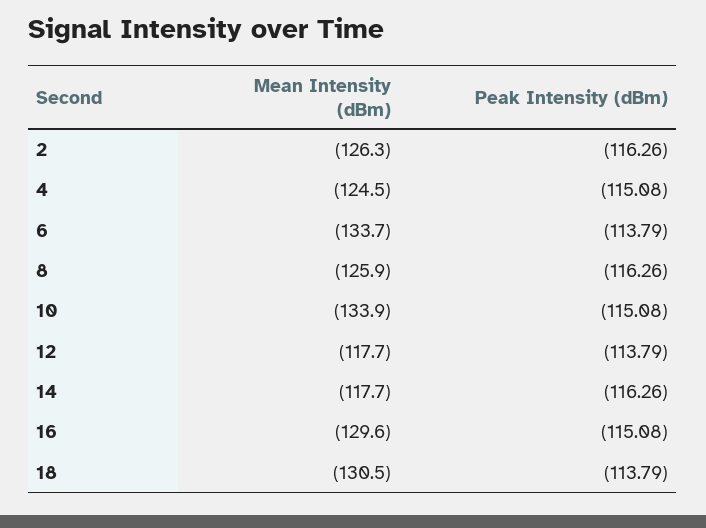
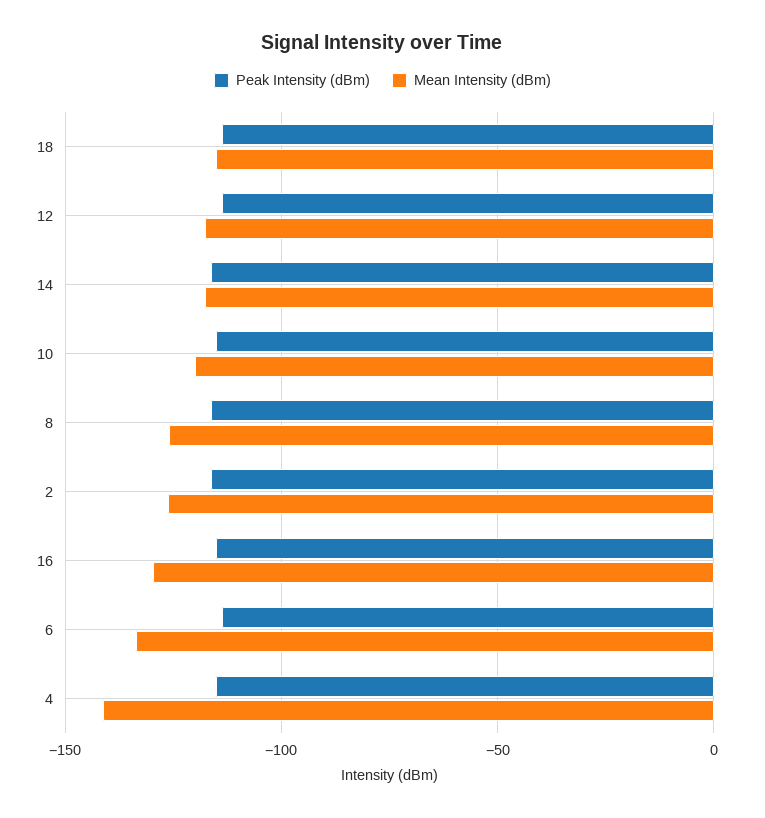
Mean Intensity (dBm), 4: -124.5 -> -140
Mean Intensity (dBm), 10: -133.9 -> -120
Mean Intensity (dBm), 18: -130.5 -> -115

